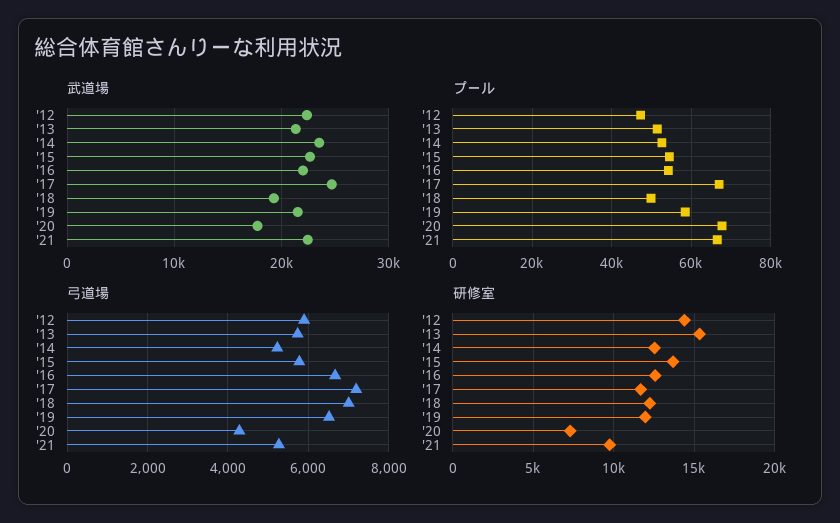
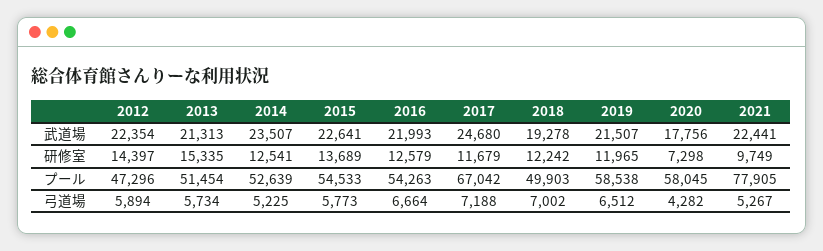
プール, '20: 68000 -> 58045
プール, '21: 66000 -> 77905

